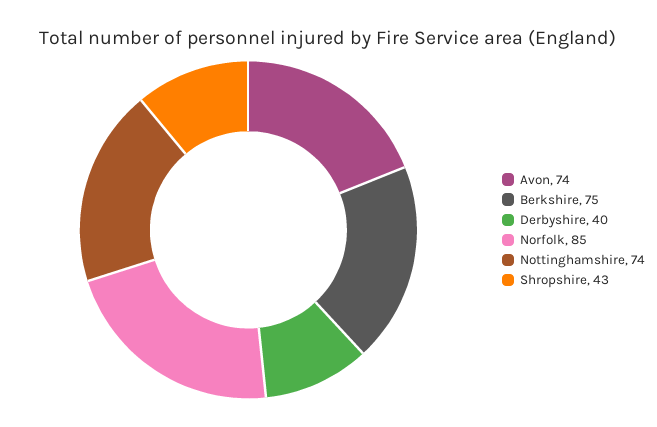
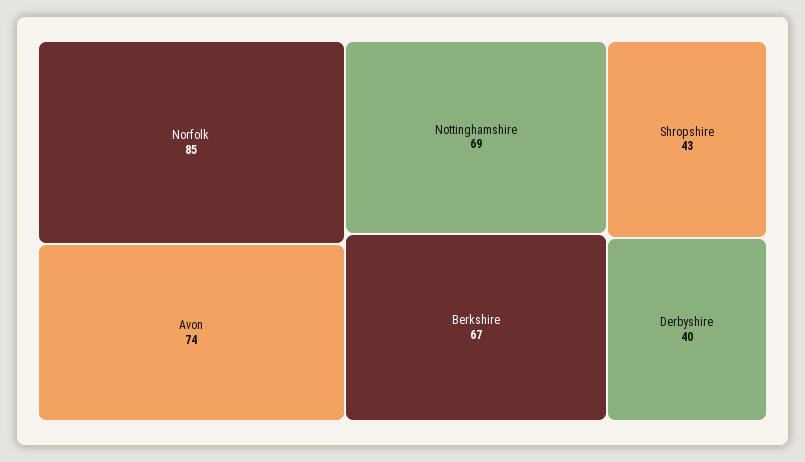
Berkshire: 75 -> 67
Nottinghamshire: 74 -> 69

